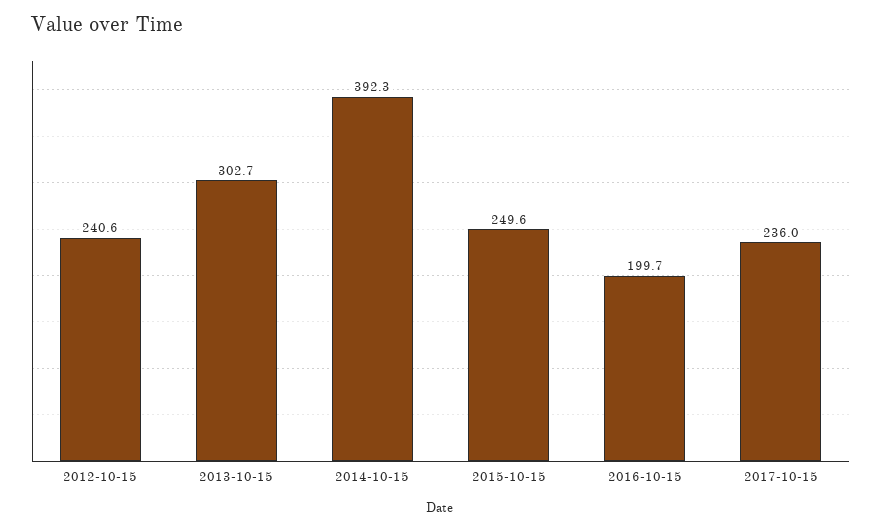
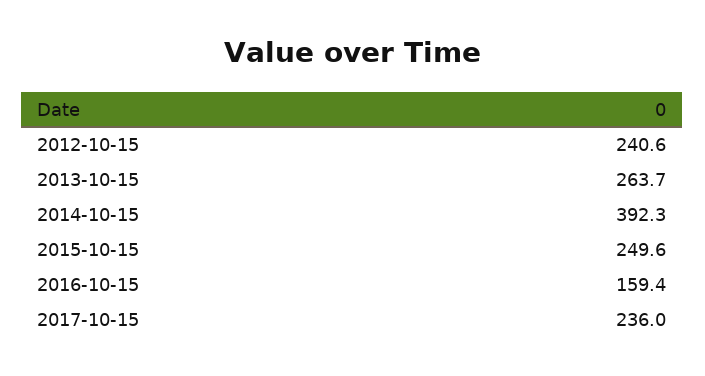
2013-10-15: 302.7 -> 263.7
2016-10-15: 199.7 -> 159.4

